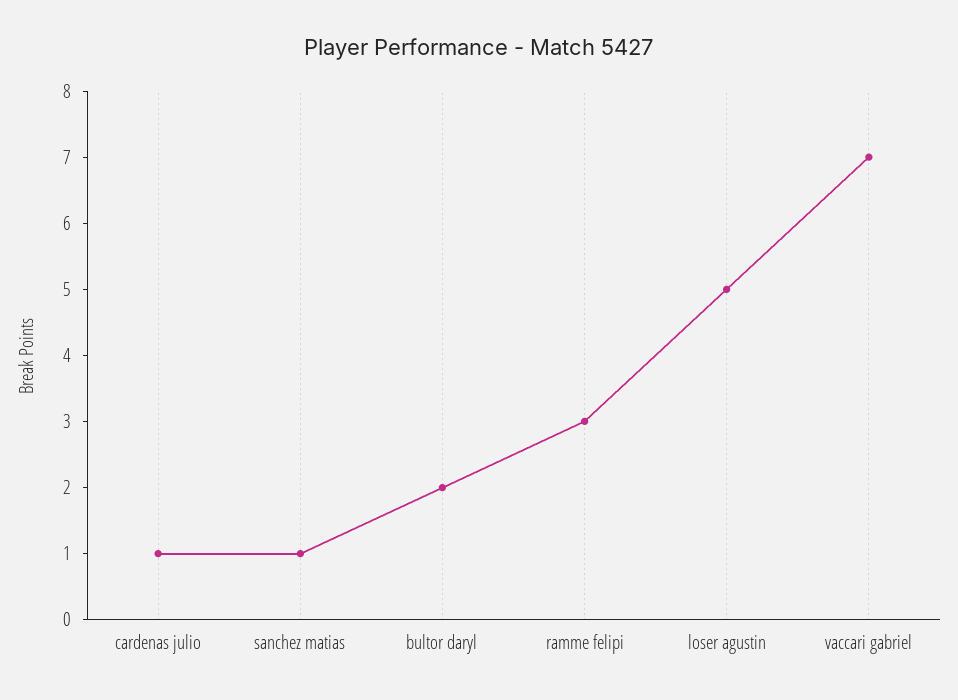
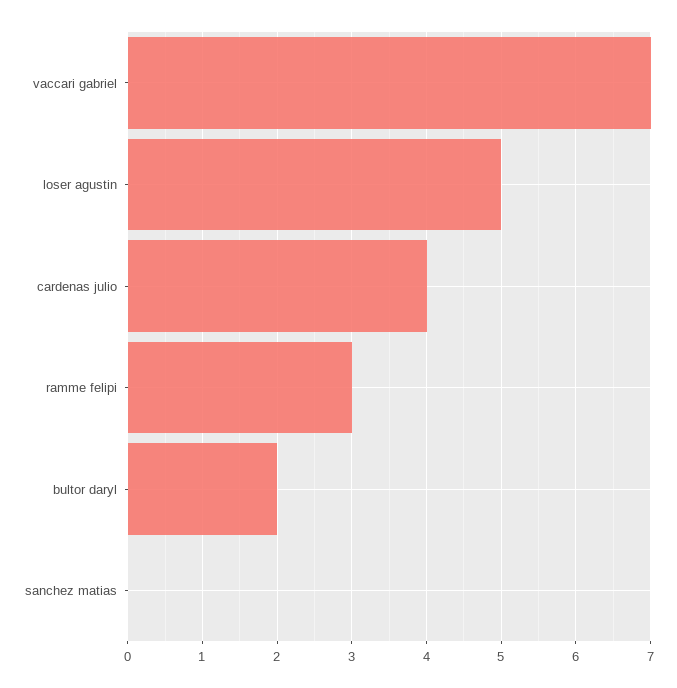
cardenas julio: 1 -> 4
sanchez matias: 1 -> 0

